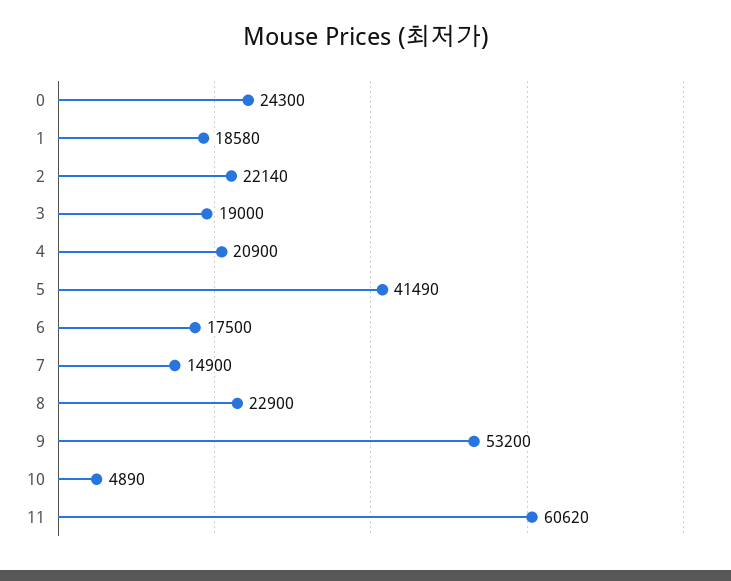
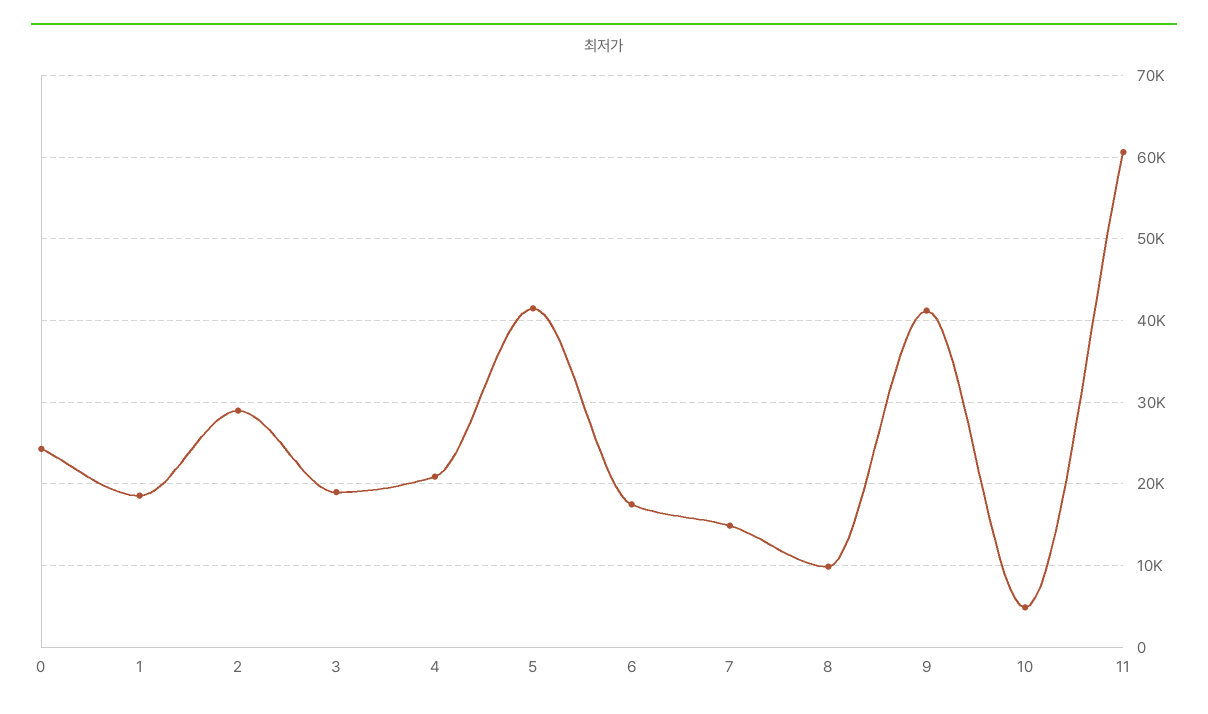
2: 22140 -> 29000
8: 22900 -> 10000
9: 53200 -> 41000

